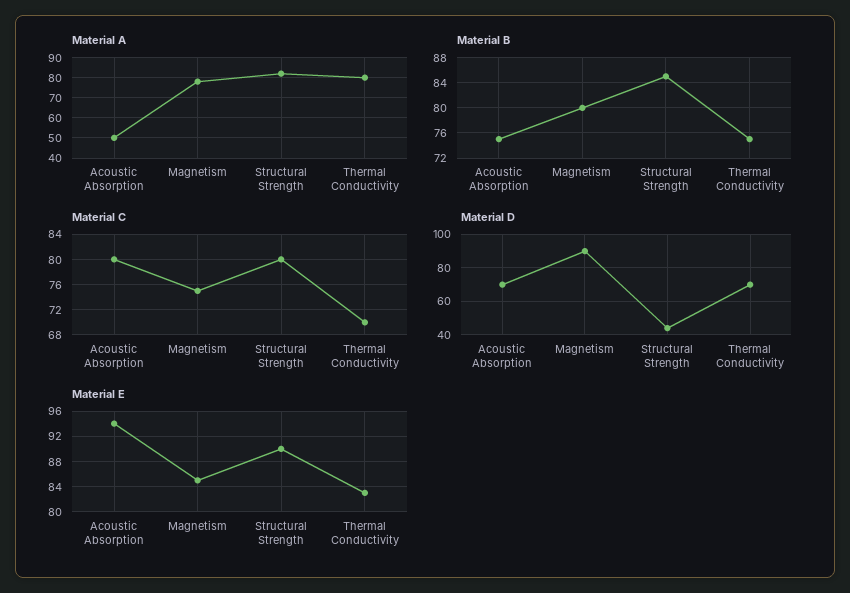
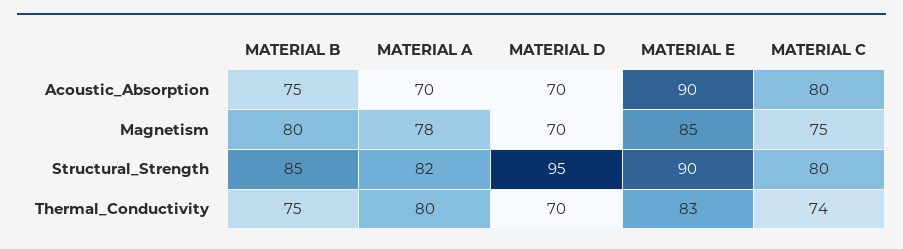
Material A, Acoustic Absorption: 50 -> 70
Material C, Thermal Conductivity: 70 -> 74
Material D, Magnetism: 90 -> 70
Material D, Structural Strength: 45 -> 95
Material E, Acoustic Absorption: 94 -> 90

